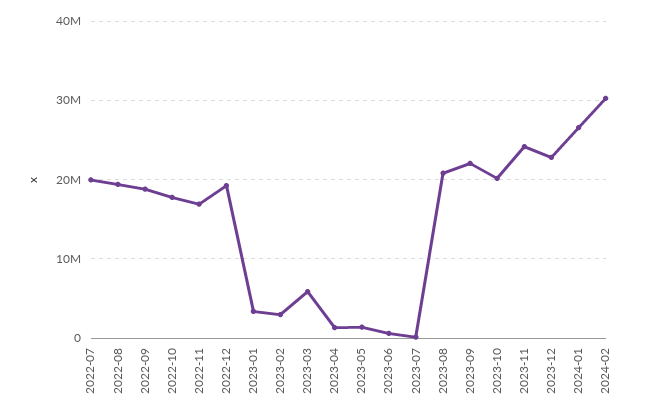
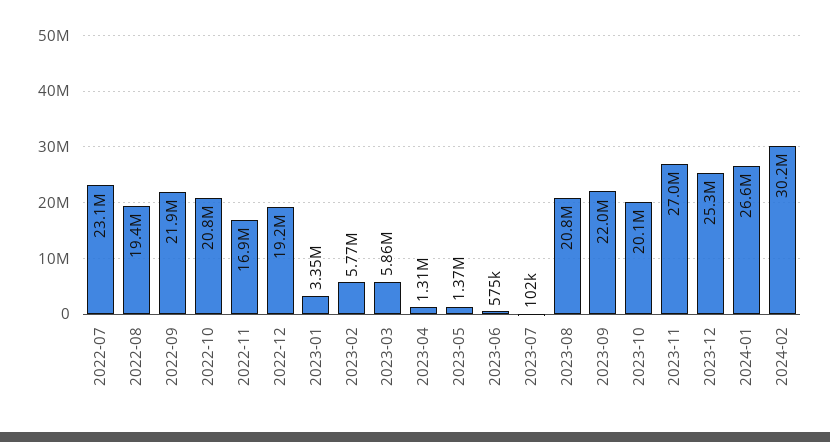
2022-07: 20000000 -> 23100000
2022-09: 19000000 -> 21900000
2022-10: 18000000 -> 20800000
2023-02: 3000000 -> 5770000
2023-11: 24000000 -> 27000000
2023-12: 23000000 -> 25300000

